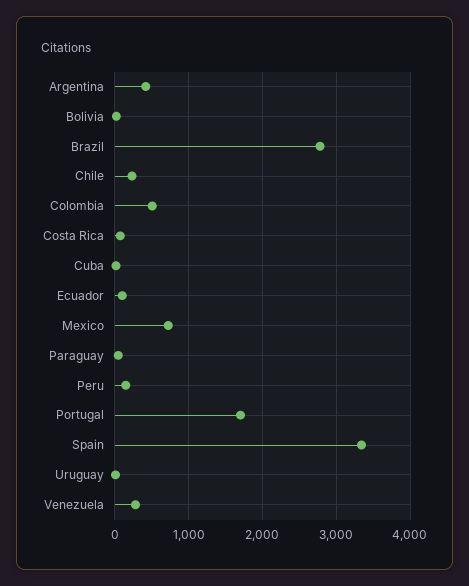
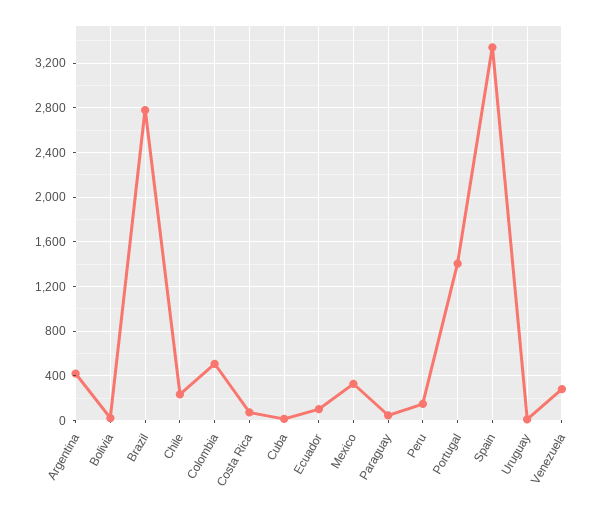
Mexico: 700 -> 300
Portugal: 1700 -> 1400

